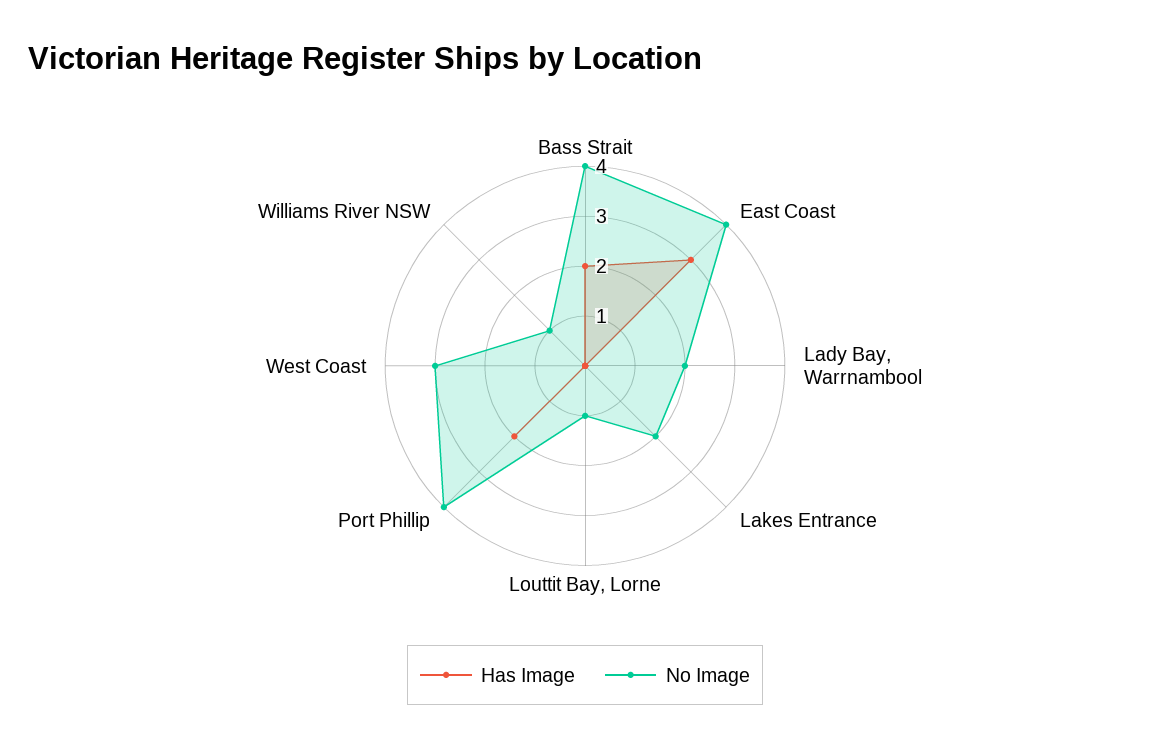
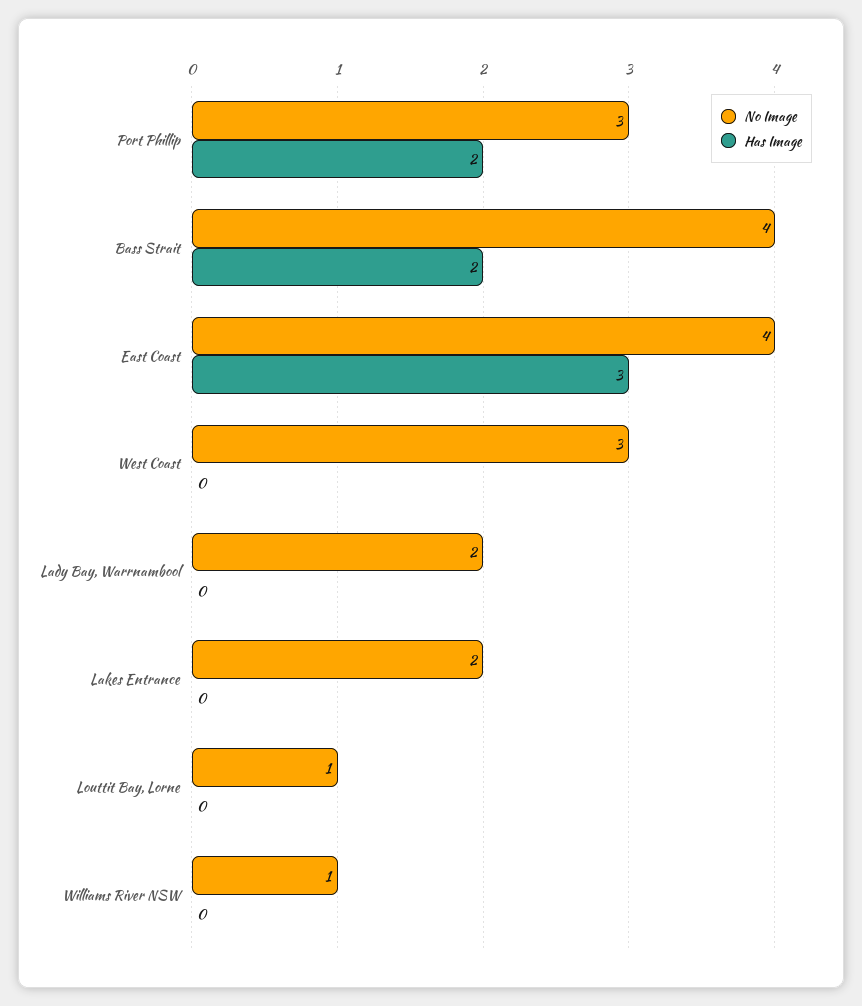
No Image, Port Phillip: 4 -> 3

